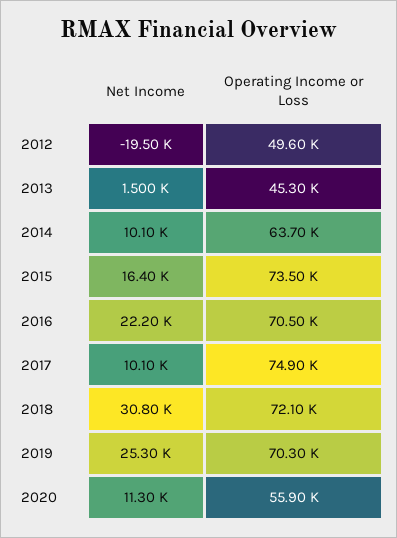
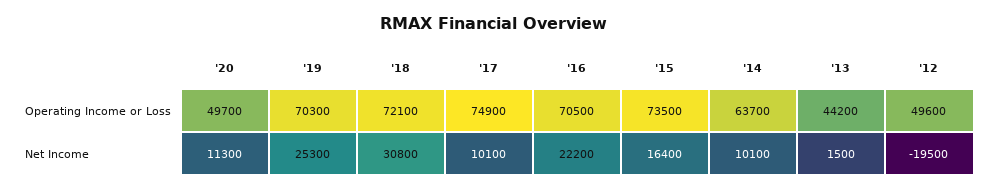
Operating Income or Loss, 2013: 45300 -> 44200
Operating Income or Loss, 2020: 55900 -> 49700

